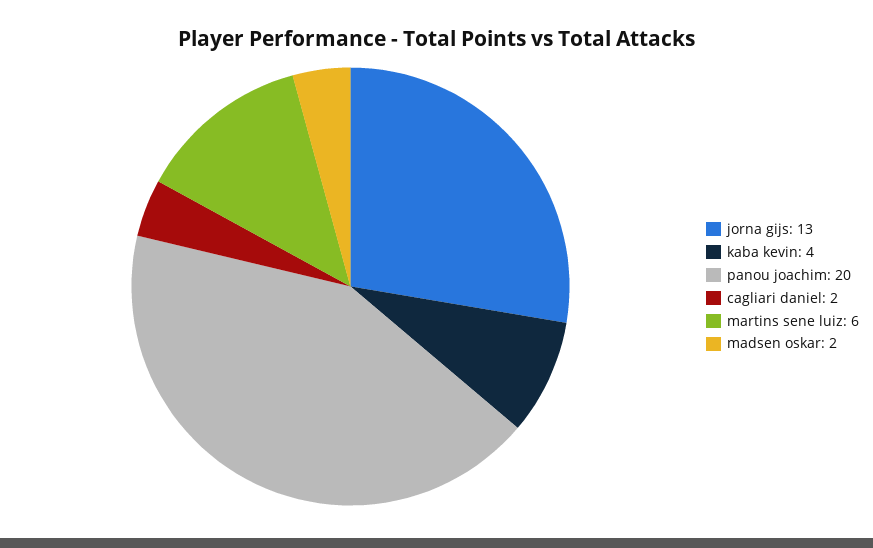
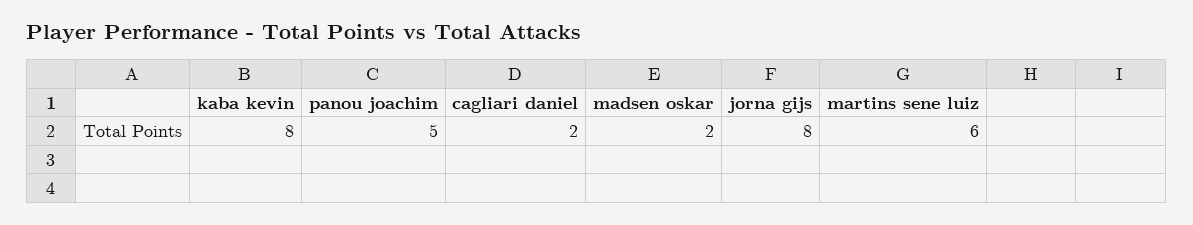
jorna gijs: 13 -> 8
kaba kevin: 4 -> 8
panou joachim: 20 -> 5

